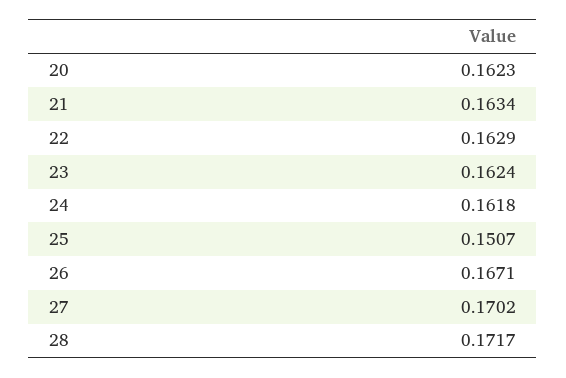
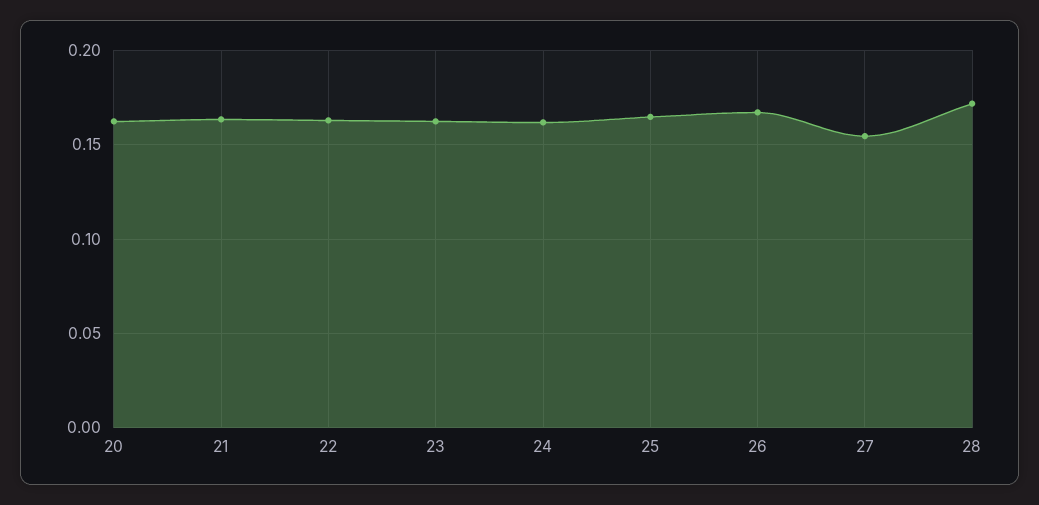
25: 0.1507 -> 0.165
27: 0.1702 -> 0.155

